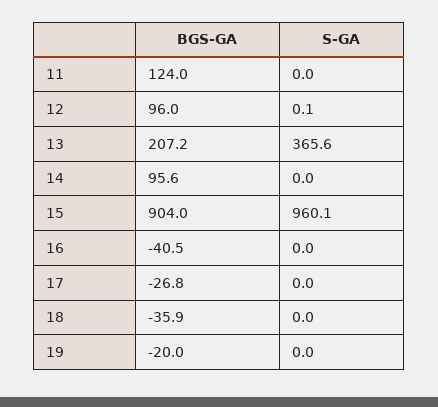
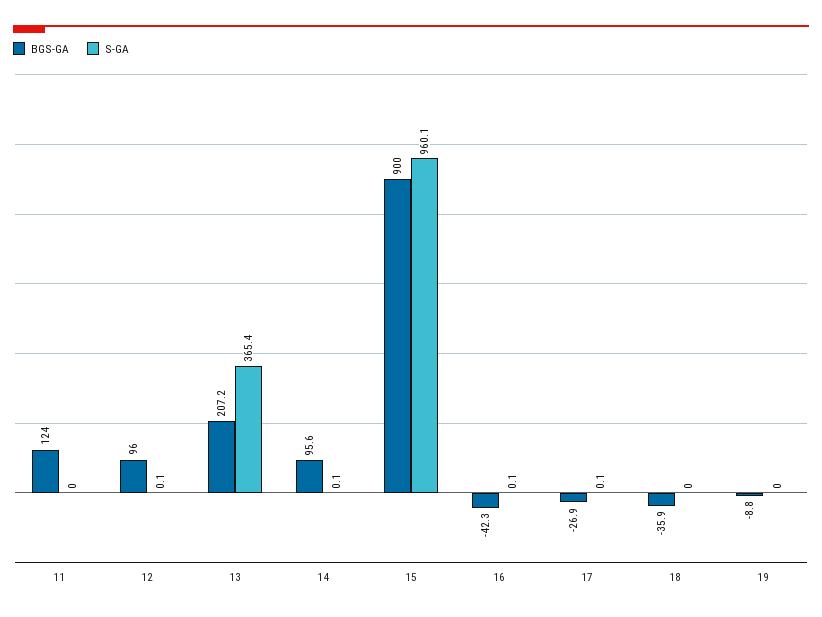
S-GA, 13: 365.6 -> 365.4
S-GA, 14: 0 -> 0.1
BGS-GA, 15: 904 -> 900
BGS-GA, 16: -40.5 -> -42.3
S-GA, 16: 0 -> 0.1
BGS-GA, 17: -26.8 -> -26.9
S-GA, 17: 0 -> 0.1
BGS-GA, 19: -20 -> -8.8

